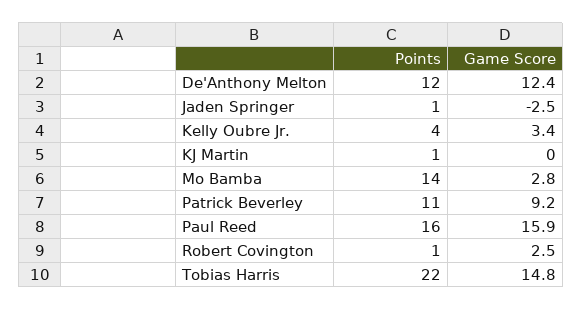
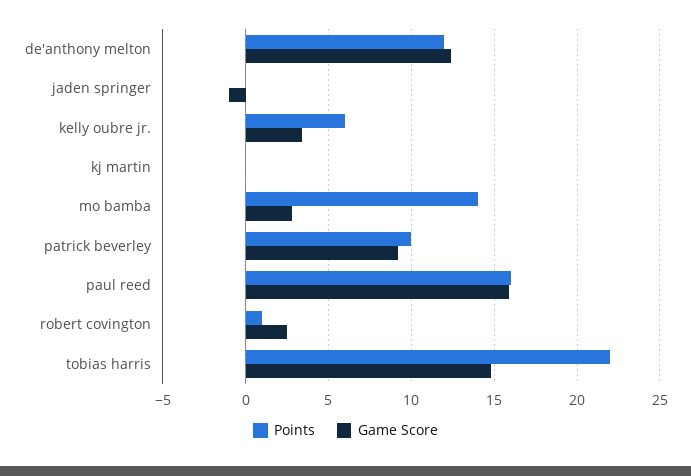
Points, Jaden Springer: 1 -> 0
Game Score, Jaden Springer: -2.5 -> -1
Points, Kelly Oubre Jr.: 4 -> 6
Points, KJ Martin: 1 -> 0
Points, Patrick Beverley: 11 -> 10

